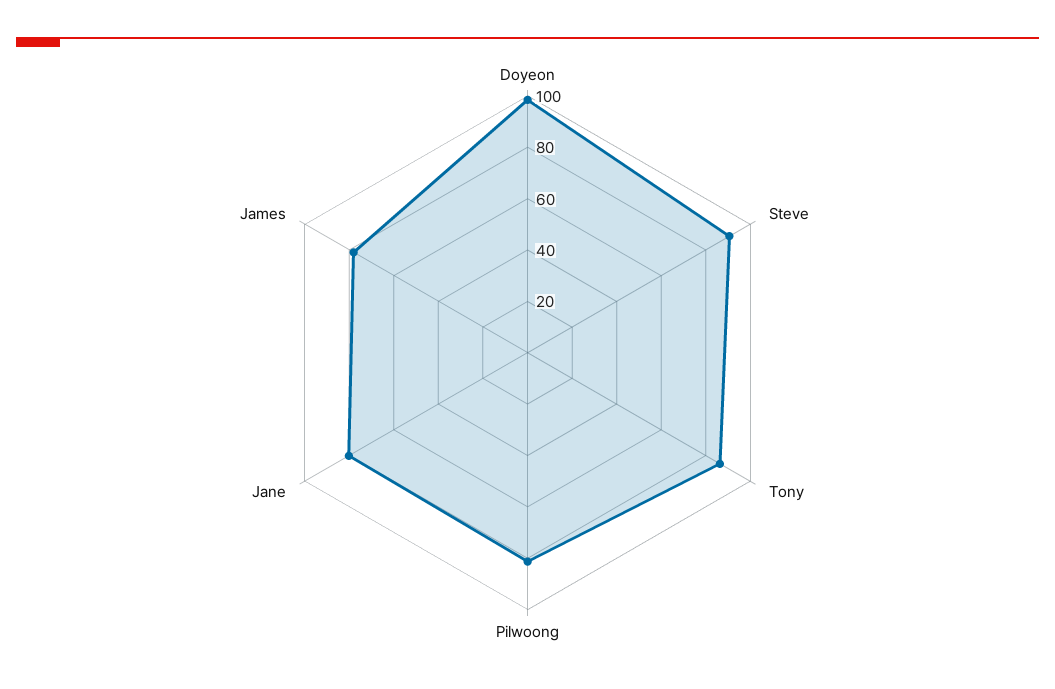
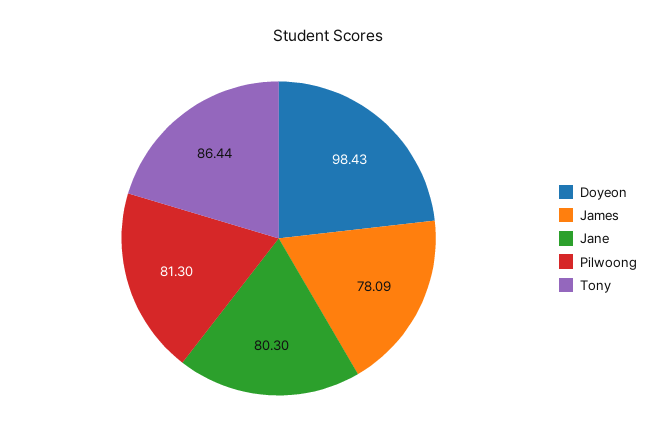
Steve: 90 -> none

